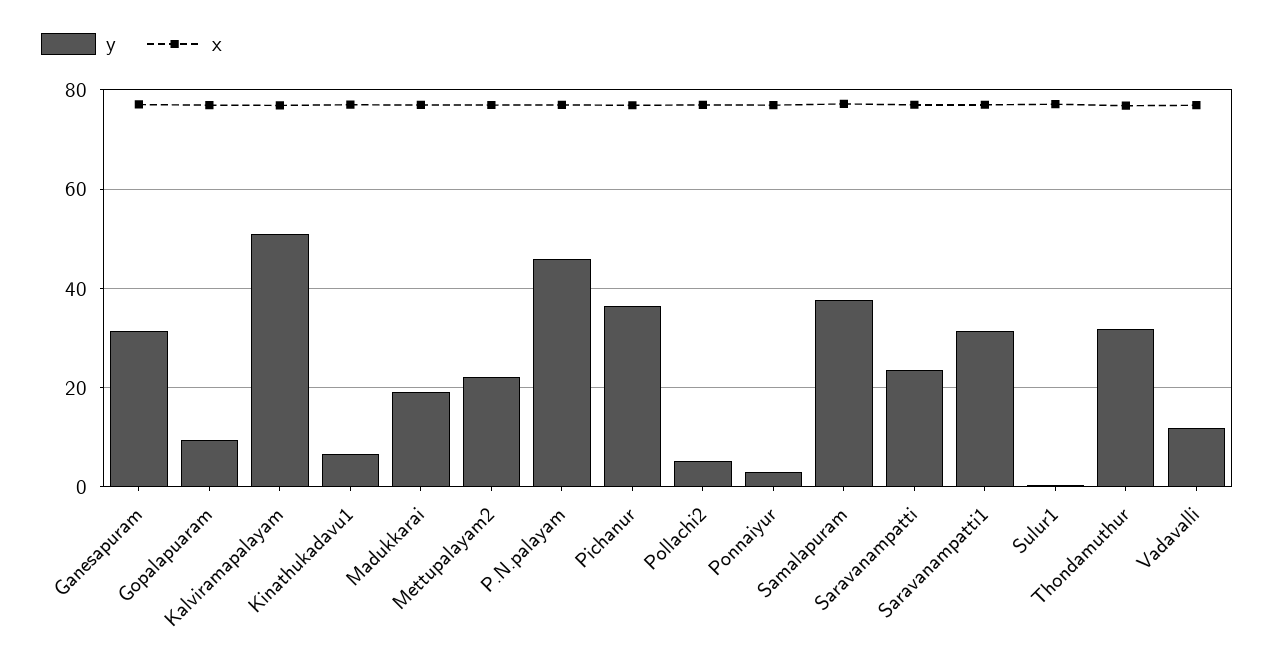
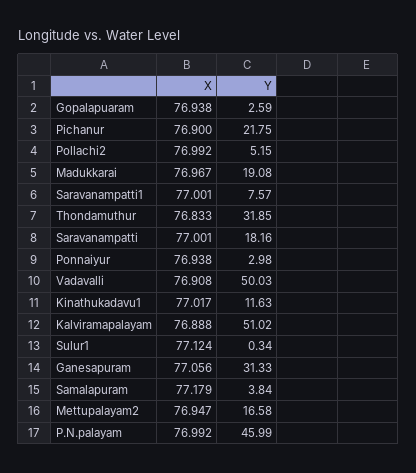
y, Gopalapuaram: 10 -> 2.59
y, Kinathukadavu1: 6 -> 11.63
y, Mettupalayam2: 22 -> 16.58
y, Pichanur: 36 -> 21.75
y, Samalapuram: 38 -> 3.84
y, Saravanampatti: 24 -> 18.16
y, Saravanampatti1: 32 -> 7.57
y, Vadavalli: 12 -> 50.03

